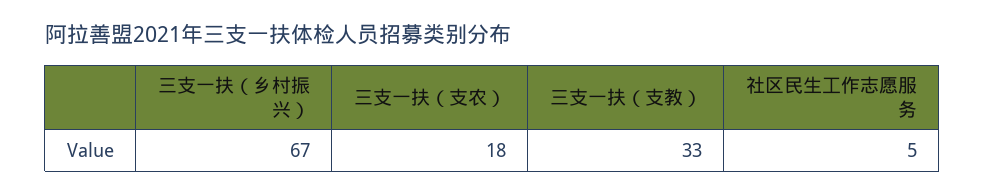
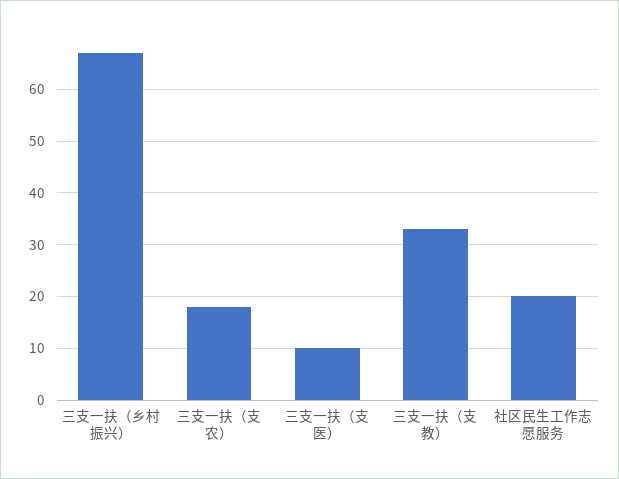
社区民生工作志愿服务: 5 -> 20
三支一扶（支医）: none -> 10

